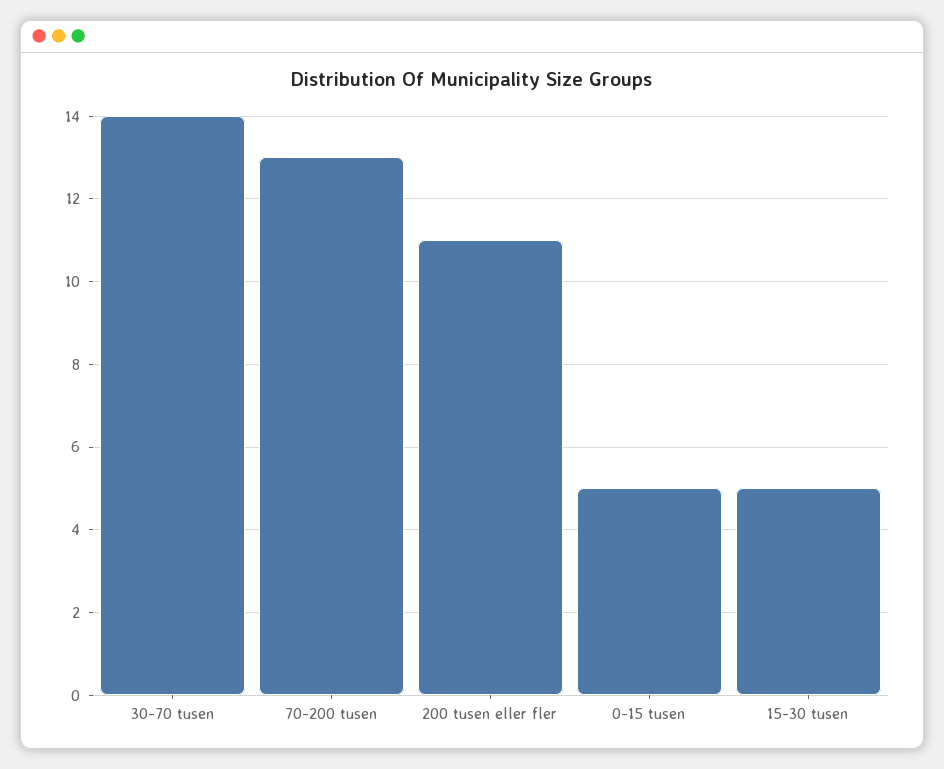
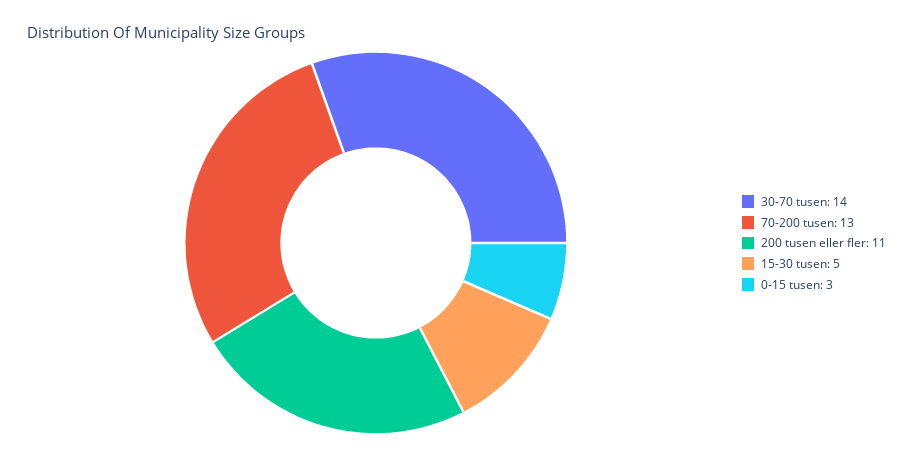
0-15 tusen: 5 -> 3

